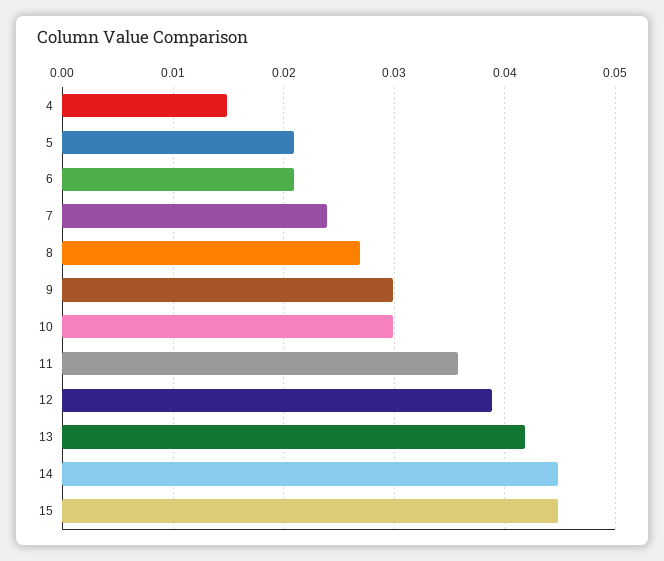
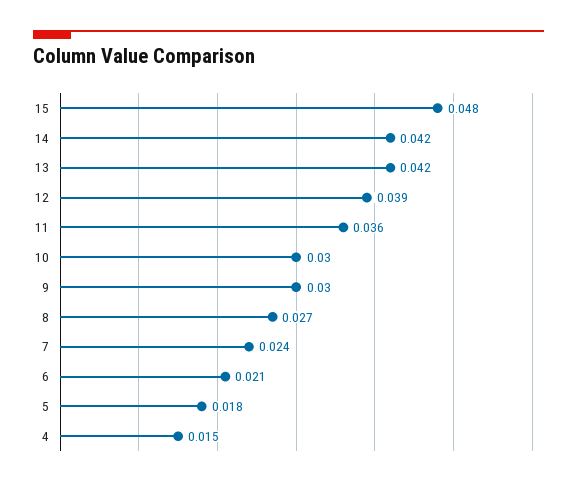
5: 0.021 -> 0.018
14: 0.045 -> 0.042
15: 0.045 -> 0.048

